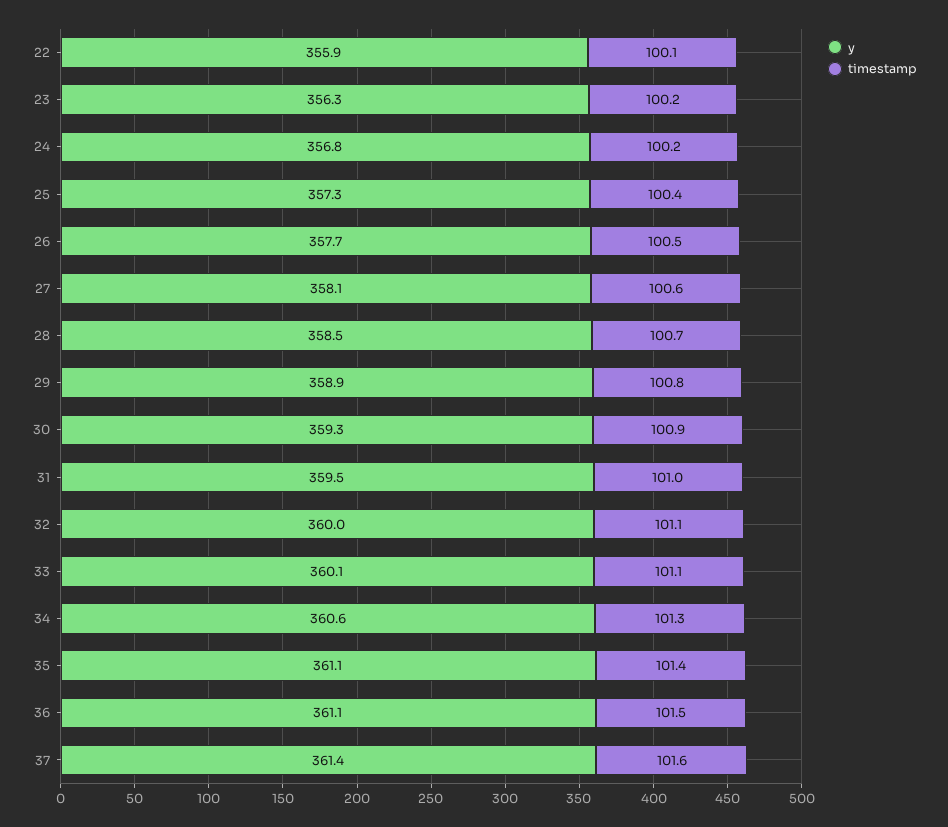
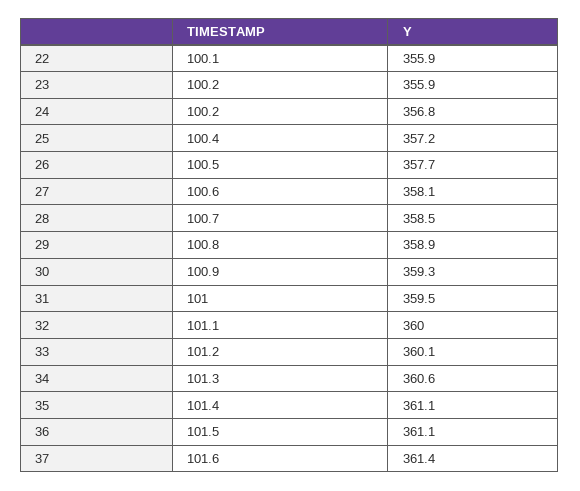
y, 23: 356.3 -> 355.9
y, 25: 357.3 -> 357.2
timestamp, 33: 101.1 -> 101.2

